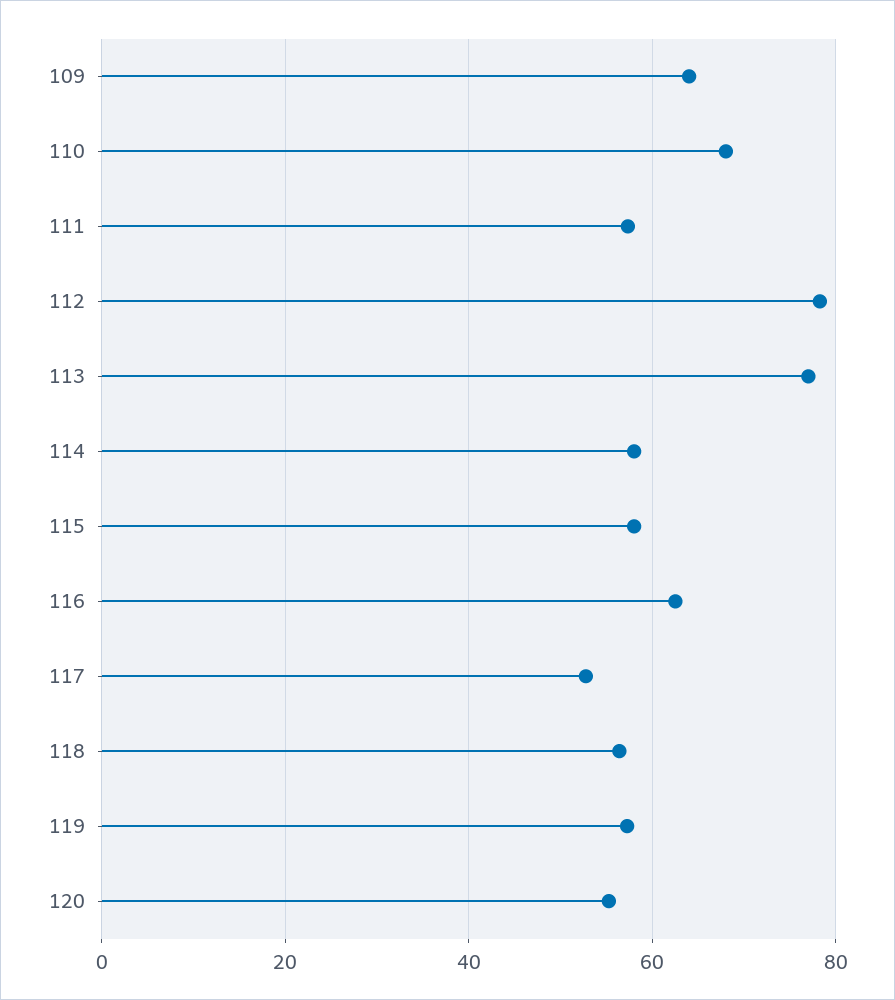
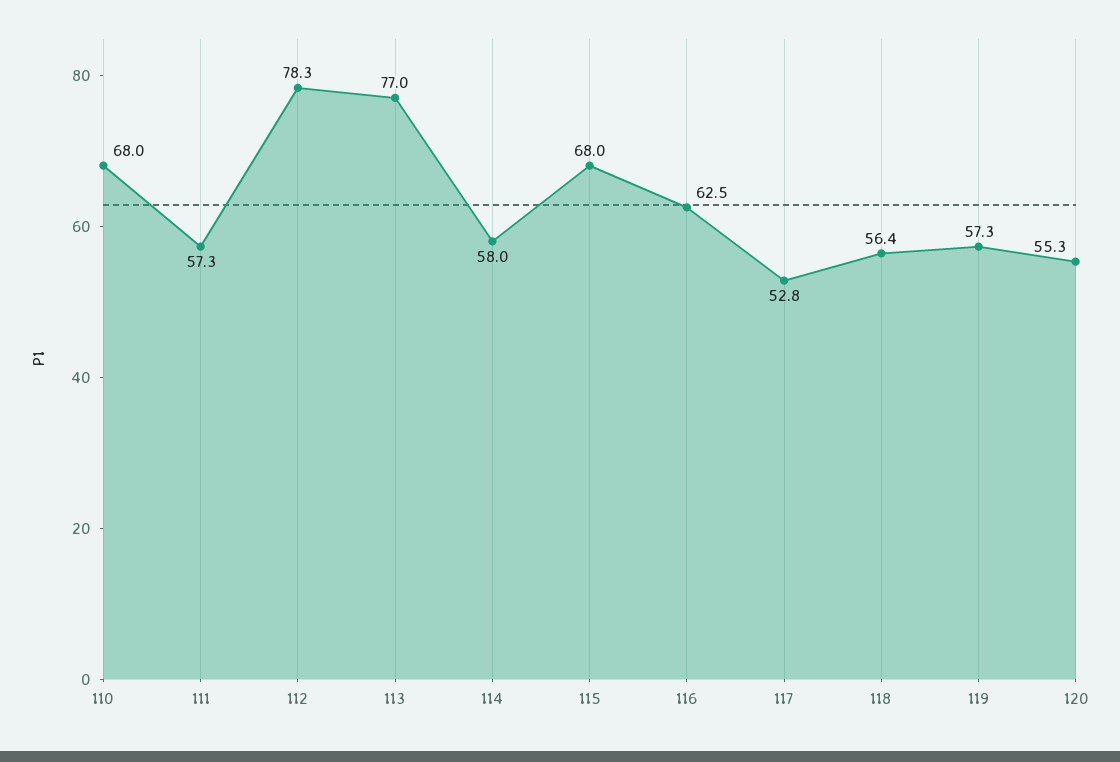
109: 64 -> none
115: 58 -> 68

